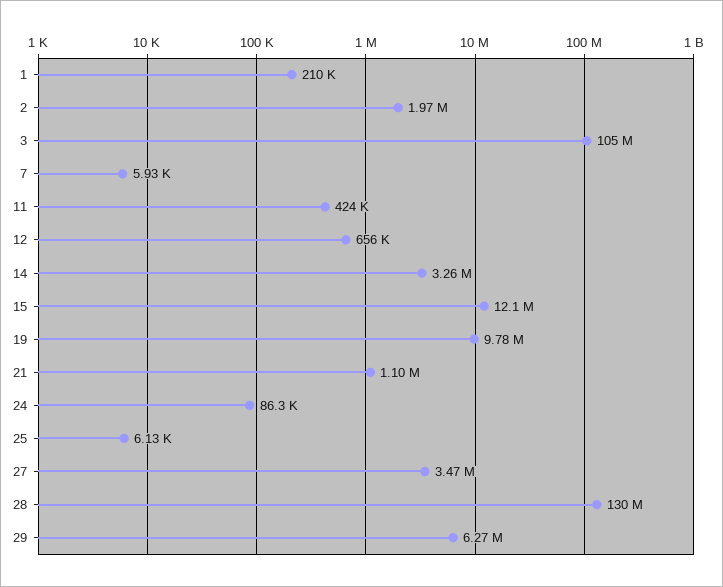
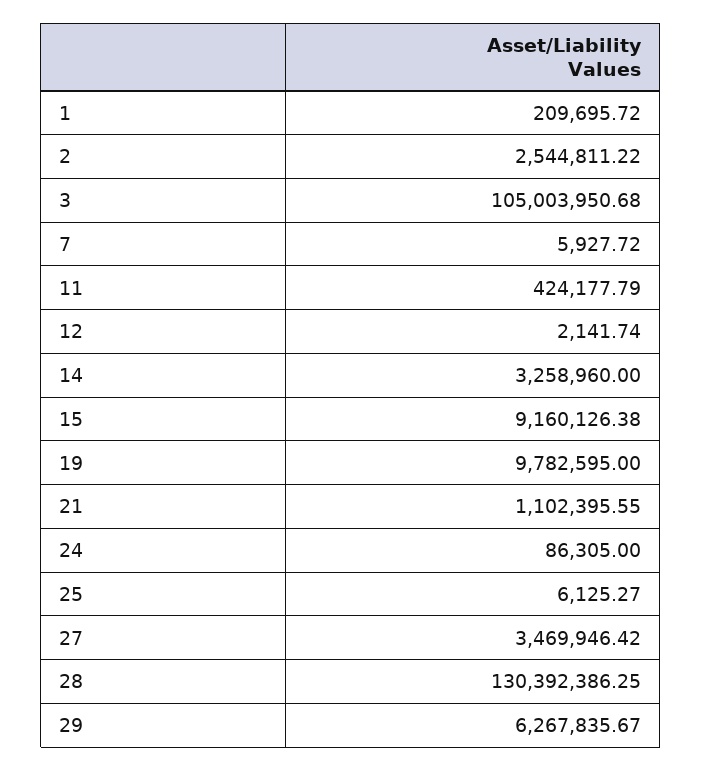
2: 1970000 -> 2544811.22
12: 656000 -> 2141.74
15: 12100000 -> 9160126.38

